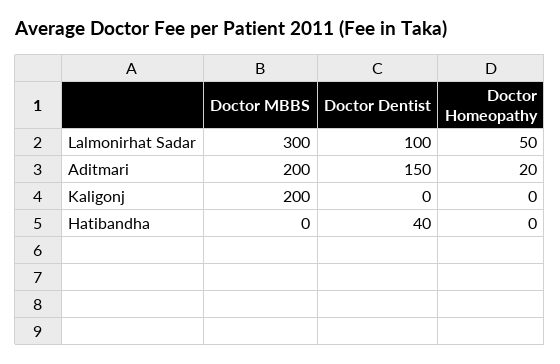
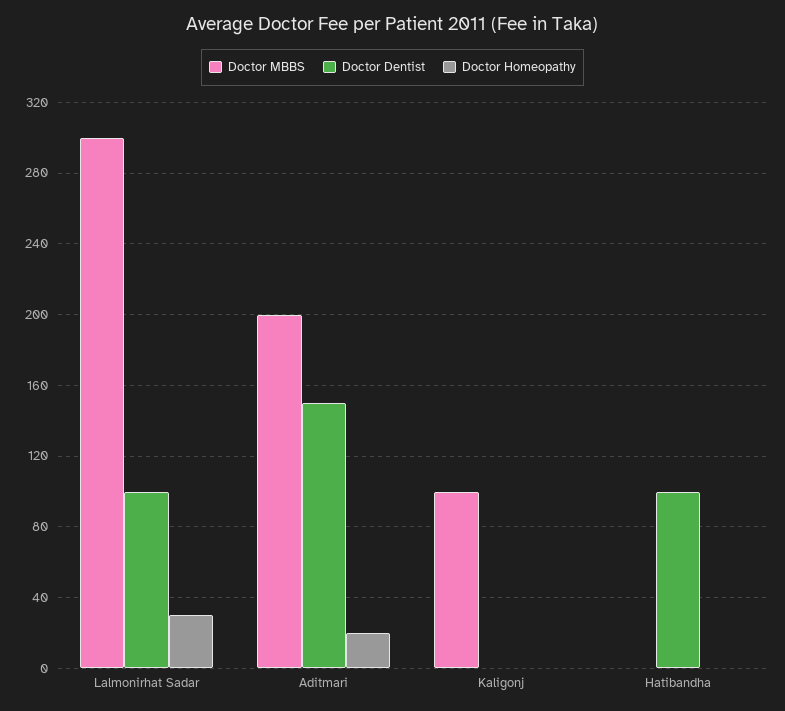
Doctor Homeopathy, Lalmonirhat Sadar: 50 -> 30
Doctor MBBS, Kaligonj: 200 -> 100
Doctor Dentist, Hatibandha: 40 -> 100

